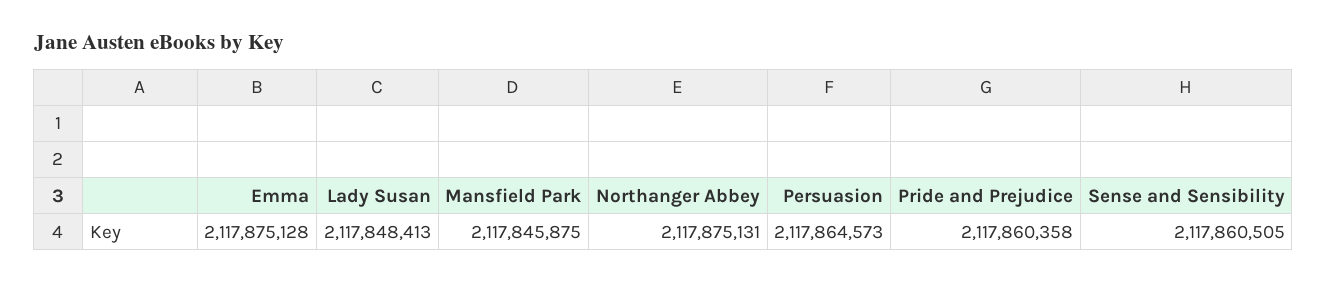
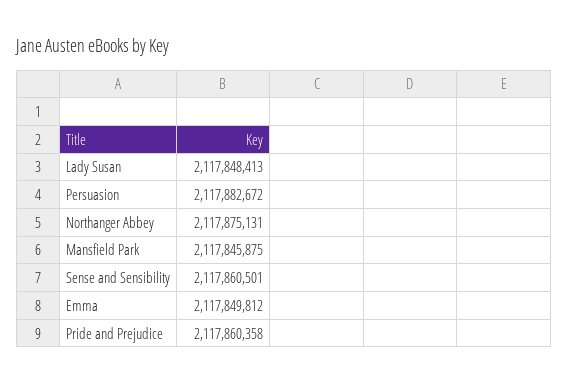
Emma: 2117875128 -> 2117849812
Persuasion: 2117864573 -> 2117882672
Sense and Sensibility: 2117860505 -> 2117860501

